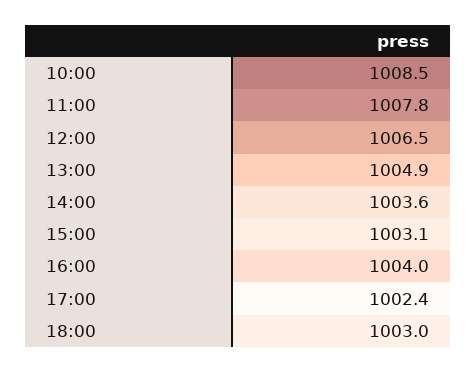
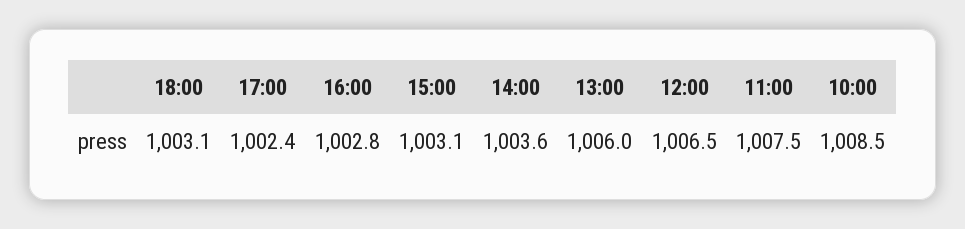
11:00: 1007.8 -> 1007.5
13:00: 1004.9 -> 1006
16:00: 1004 -> 1002.8
18:00: 1003 -> 1003.1

